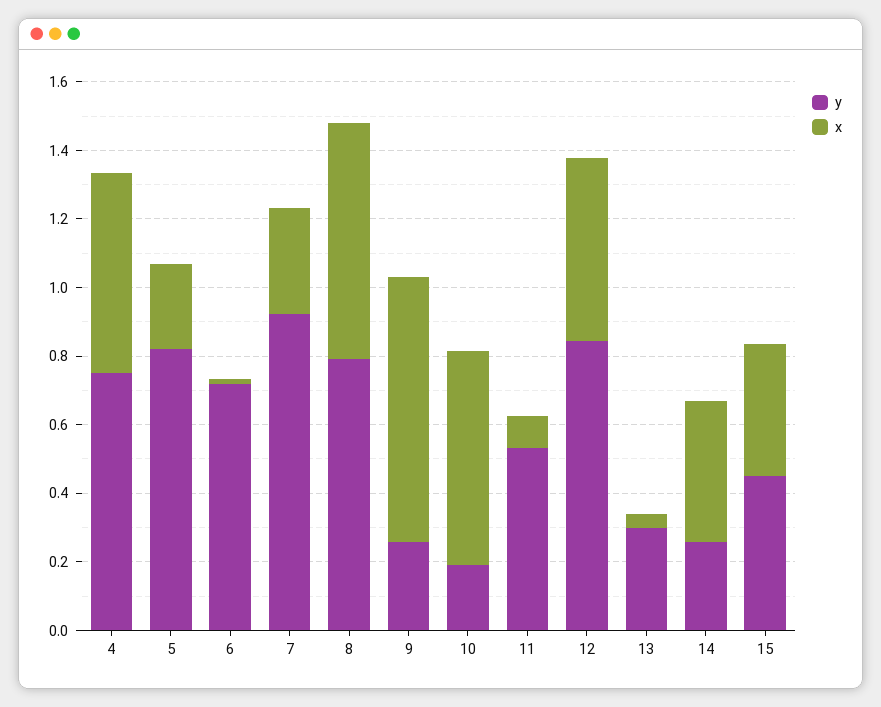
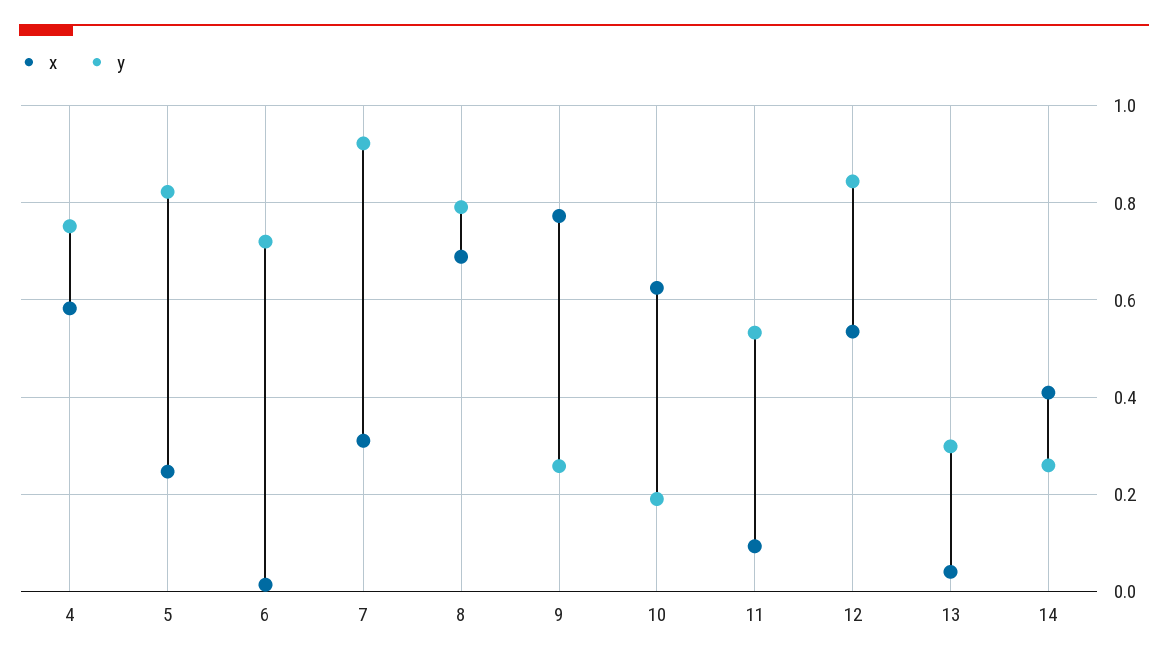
y, 15: 0.45 -> none
x, 15: 0.4 -> none

